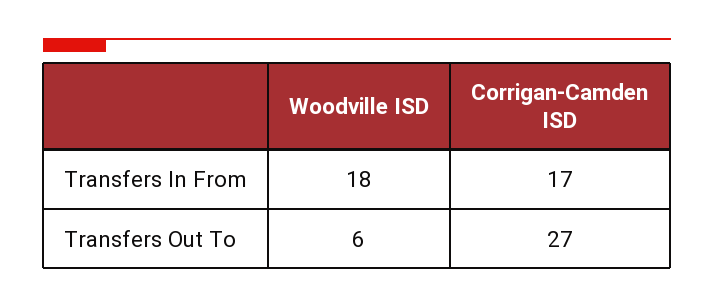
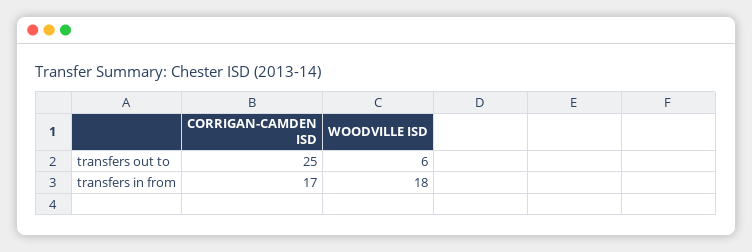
Corrigan-Camden ISD, Transfers Out To: 27 -> 25

